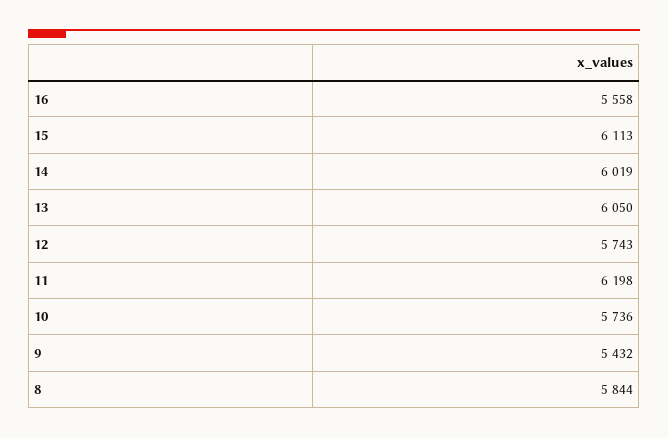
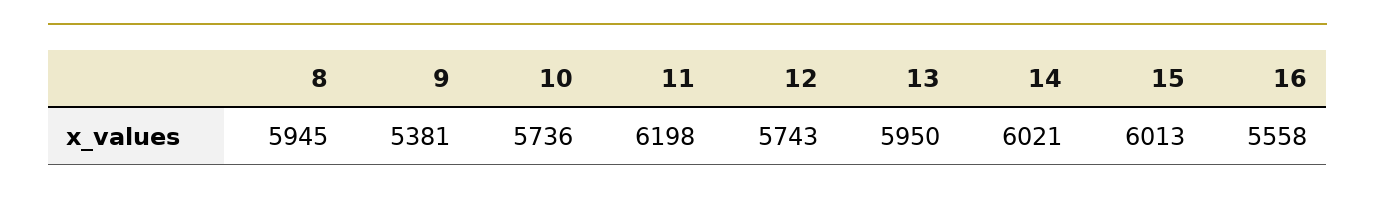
15: 6113 -> 6013
14: 6019 -> 6021
13: 6050 -> 5950
9: 5432 -> 5381
8: 5844 -> 5945

